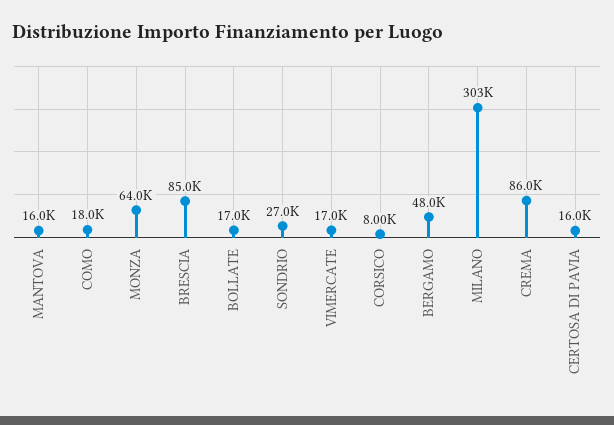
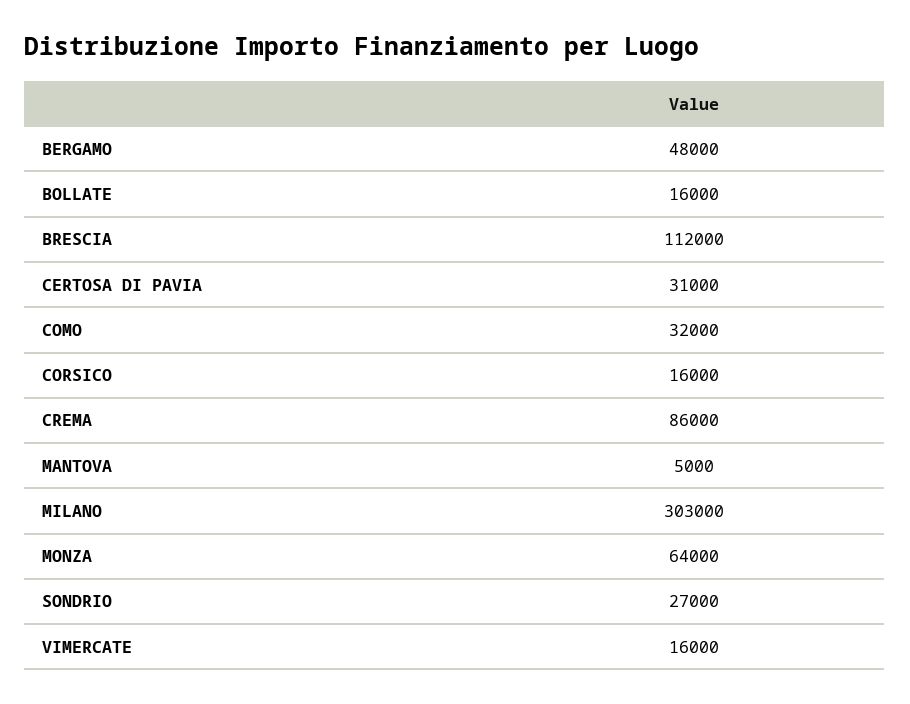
MANTOVA: 16000 -> 5000
COMO: 18000 -> 32000
BRESCIA: 85000 -> 112000
BOLLATE: 17000 -> 16000
VIMERCATE: 17000 -> 16000
CORSICO: 8000 -> 16000
CERTOSA DI PAVIA: 16000 -> 31000

